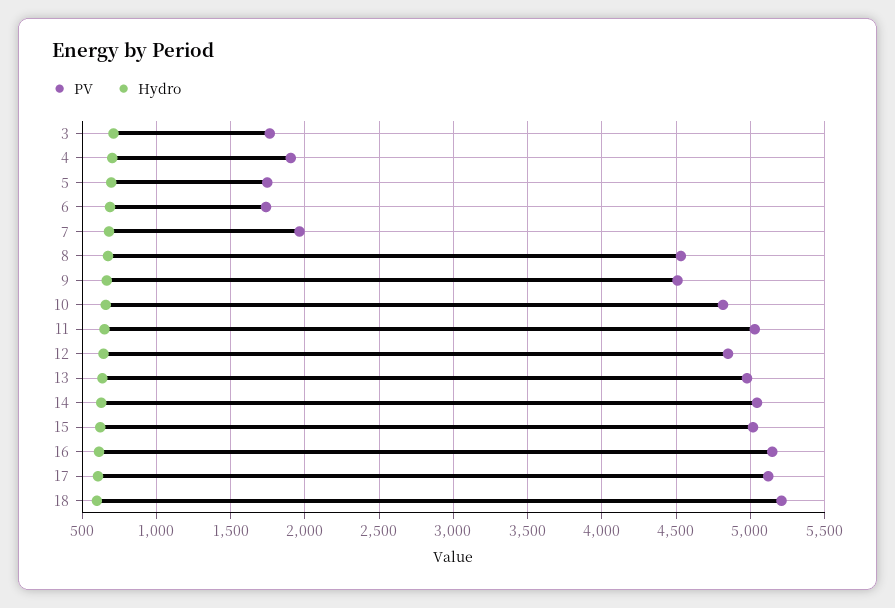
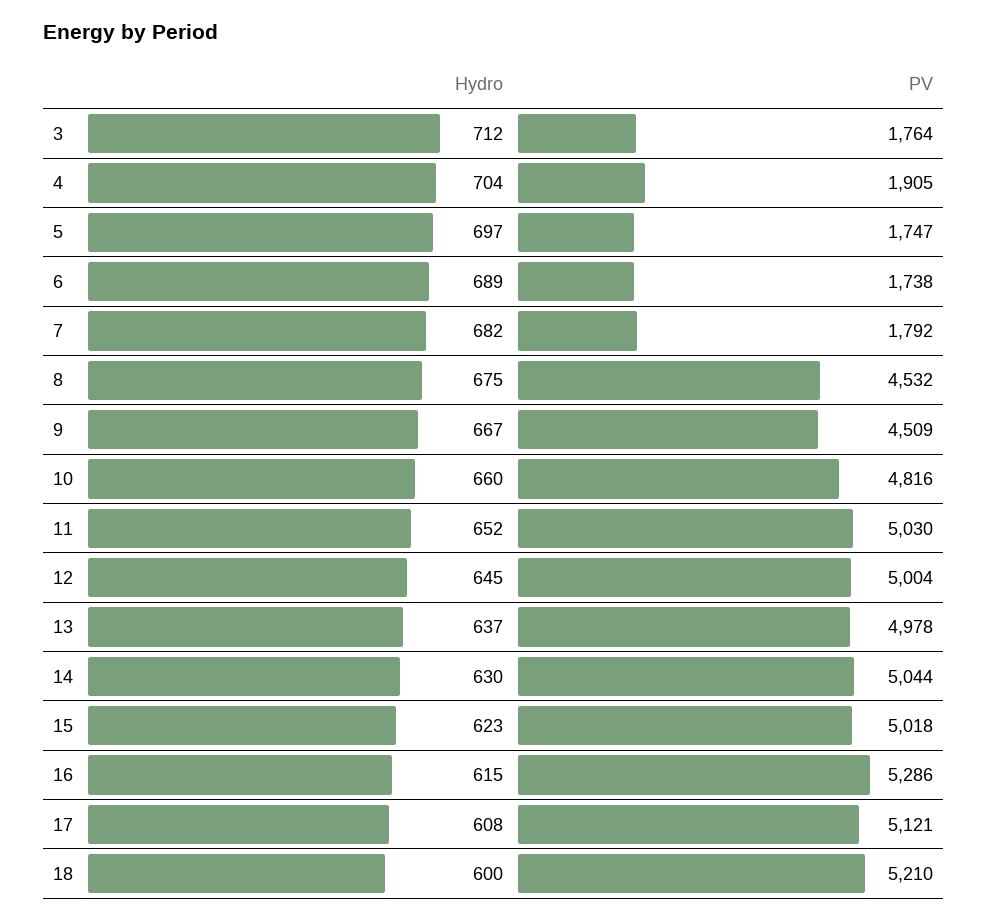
PV, 7: 1950 -> 1792
PV, 12: 4850 -> 5004
PV, 16: 5150 -> 5286

